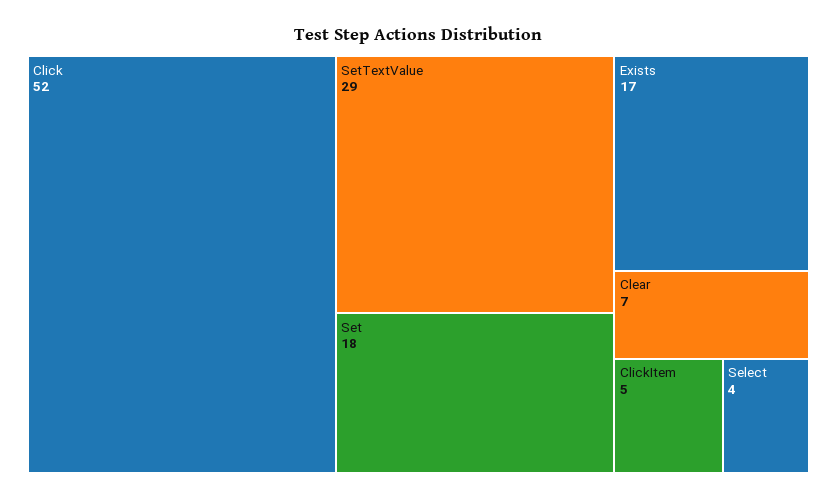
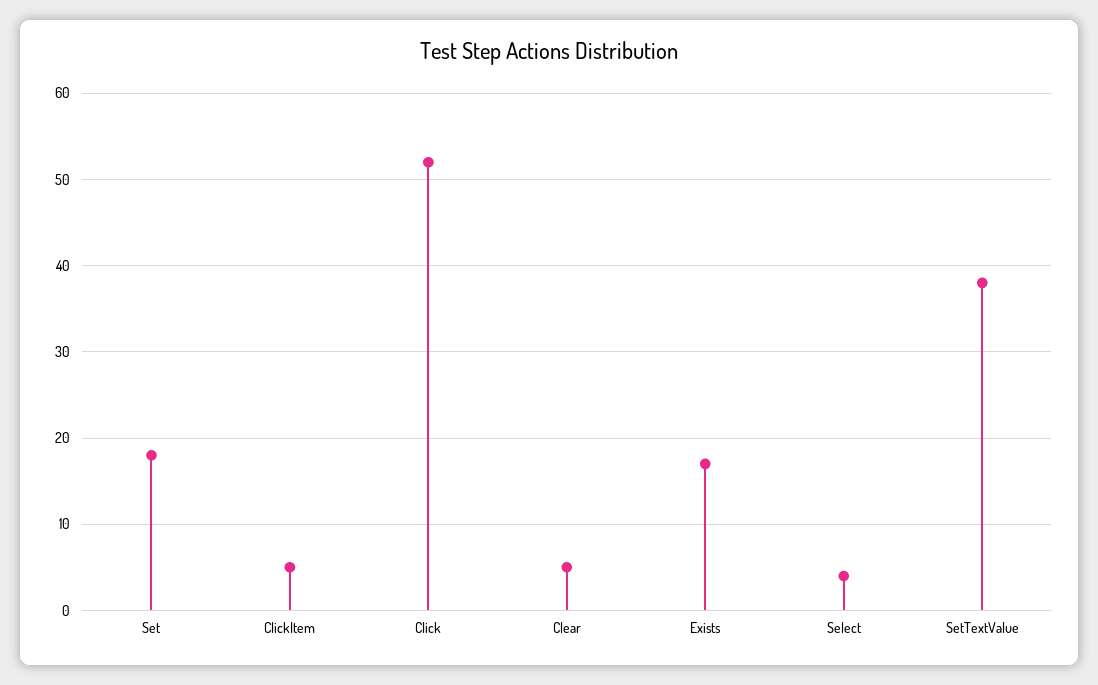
SetTextValue: 29 -> 38
Clear: 7 -> 5

